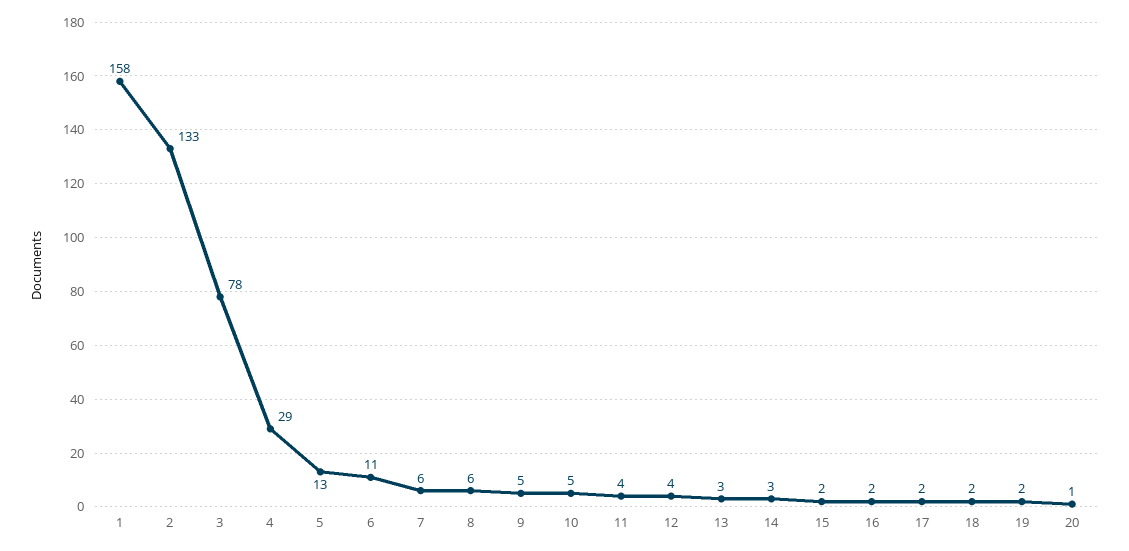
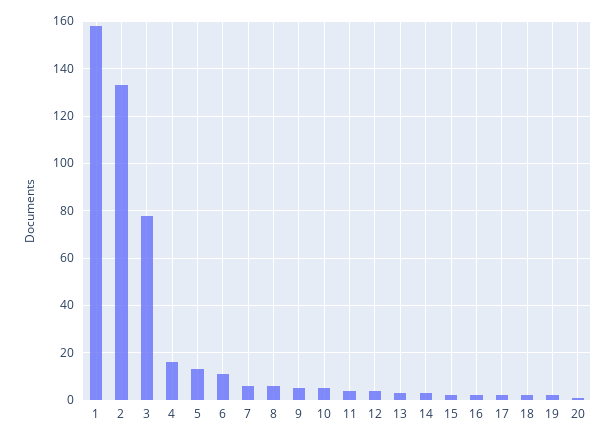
4: 29 -> 15

